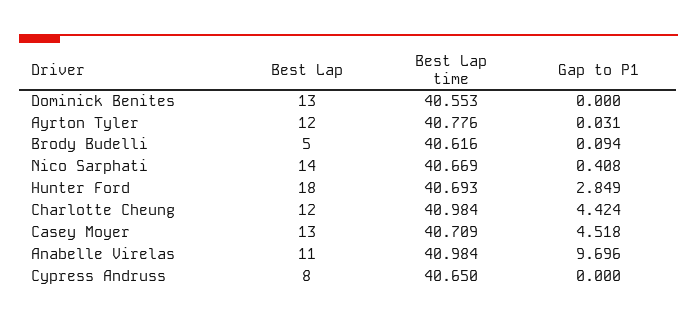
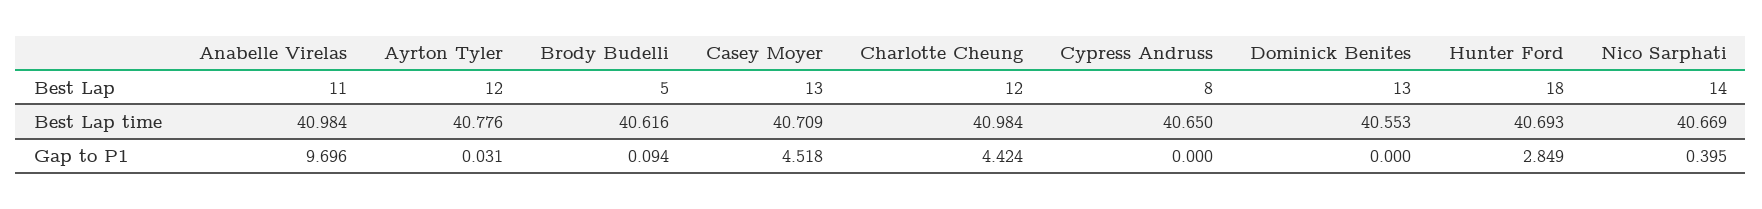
Gap to P1, Nico Sarphati: 0.408 -> 0.395

